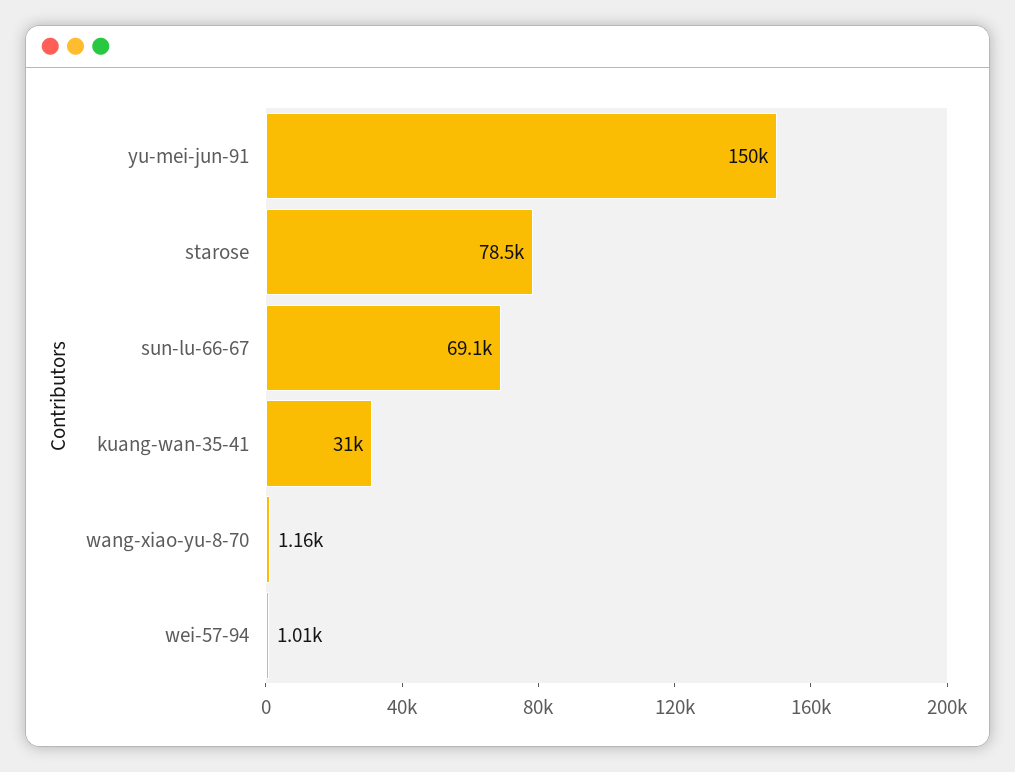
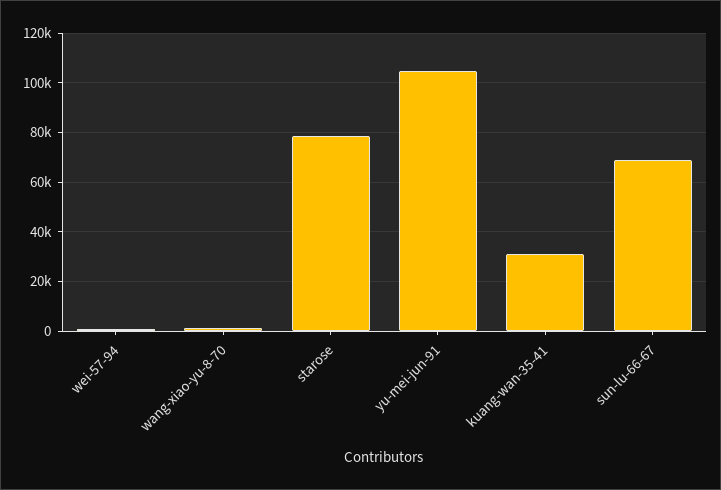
yu-mei-jun-91: 150000 -> 105000

